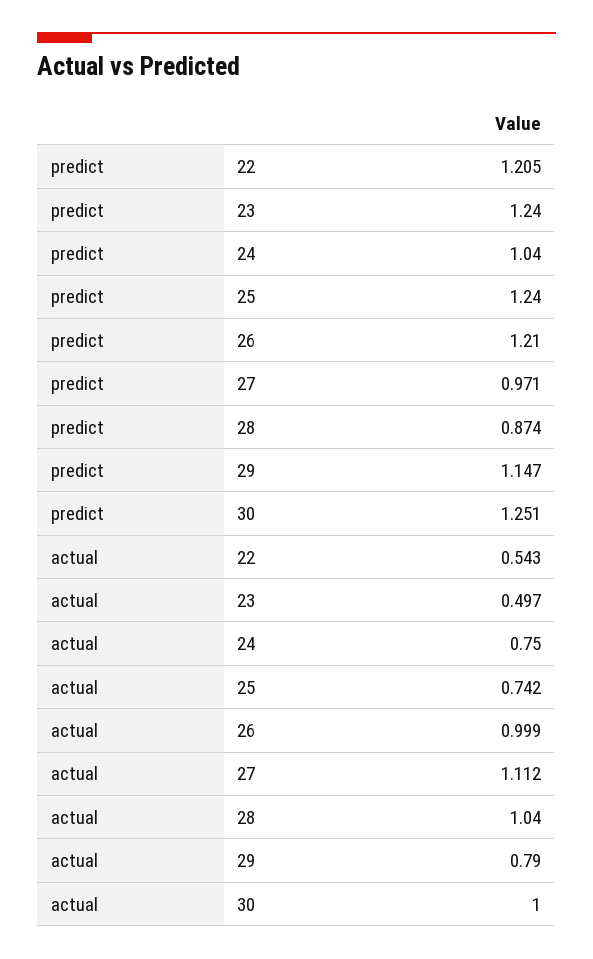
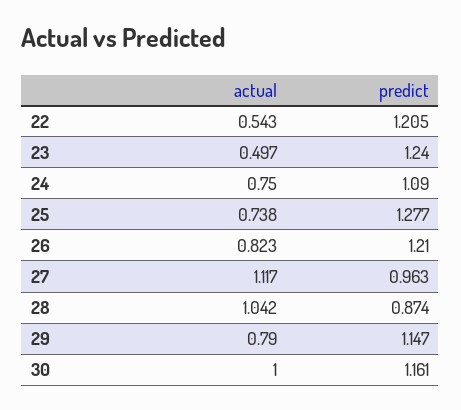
predict, 24: 1.04 -> 1.09
predict, 25: 1.24 -> 1.277
predict, 27: 0.971 -> 0.963
predict, 30: 1.251 -> 1.161
actual, 25: 0.742 -> 0.738
actual, 26: 0.999 -> 0.823
actual, 27: 1.112 -> 1.117
actual, 28: 1.04 -> 1.042

